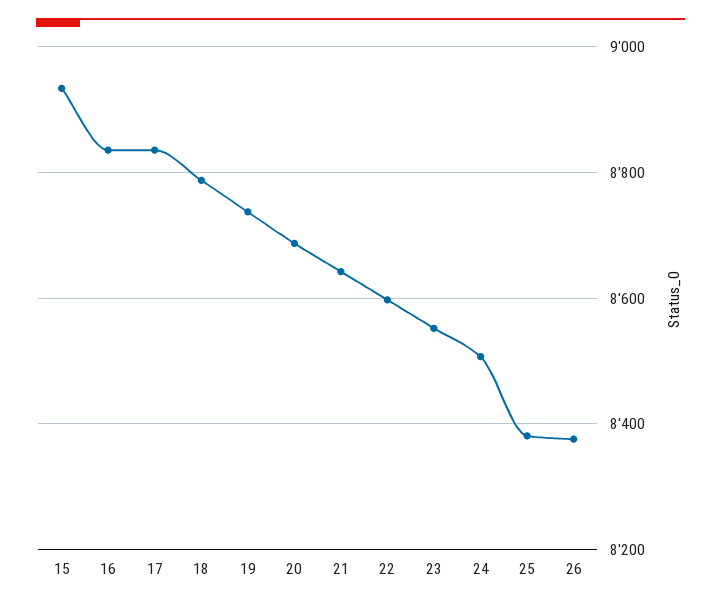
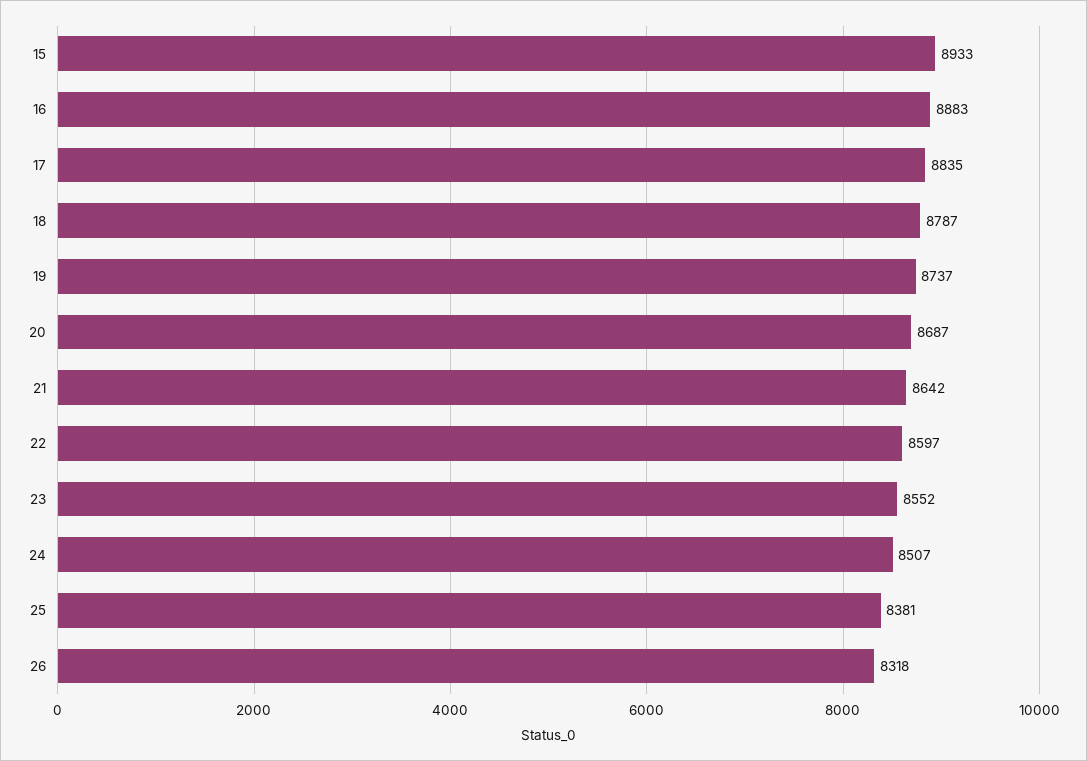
16: 8840 -> 8883
26: 8380 -> 8318

